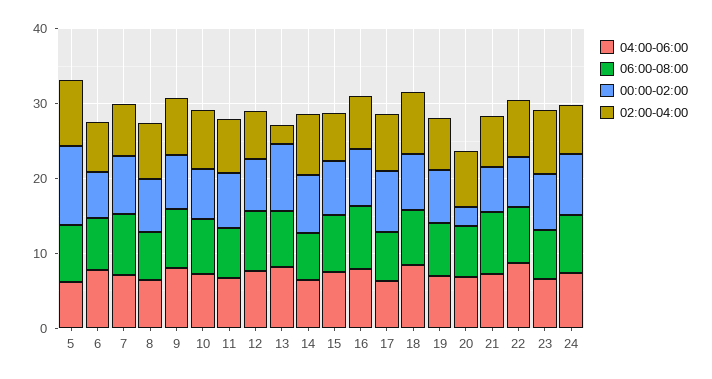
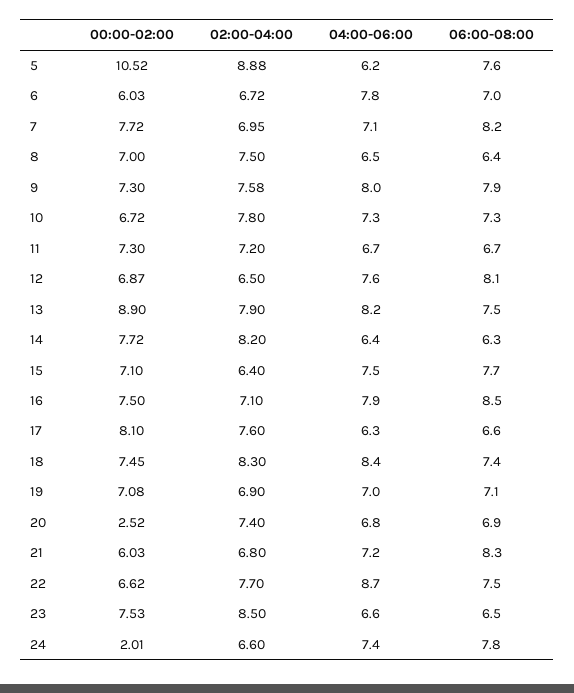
02:00-04:00, 13: 2 -> 7.9
00:00-02:00, 24: 8 -> 2.01

